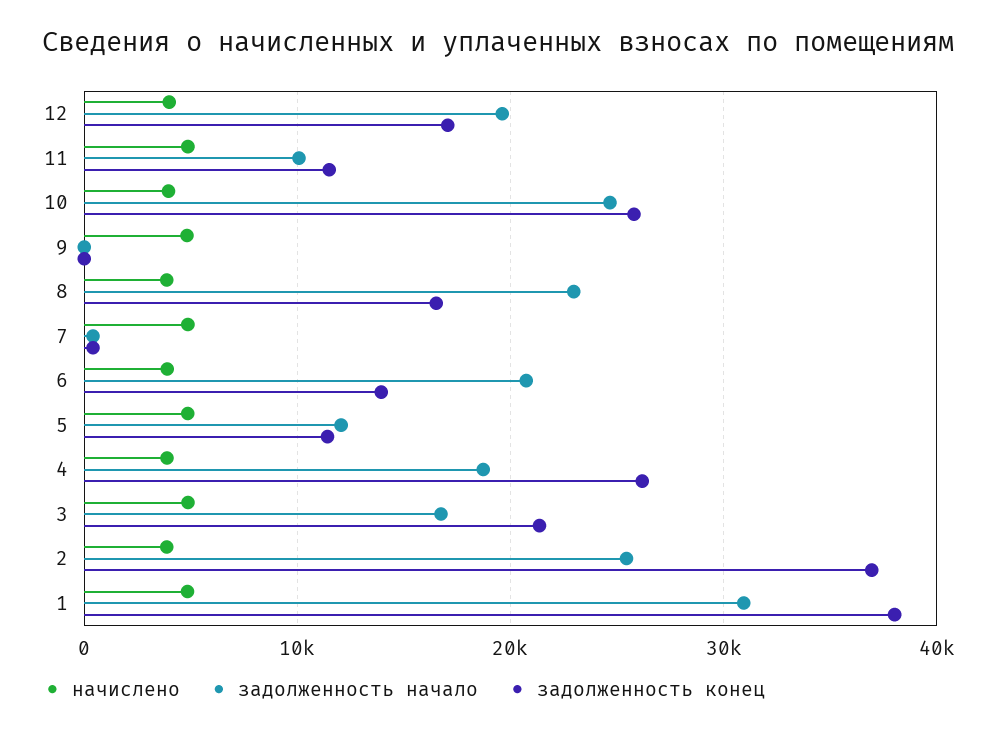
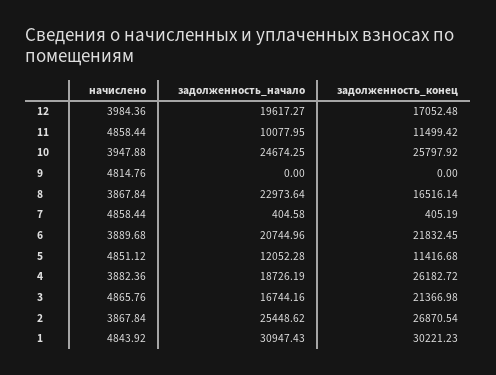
задолженность конец, 6: 14000 -> 21832.45
задолженность конец, 2: 37000 -> 26870.54
задолженность конец, 1: 38000 -> 30221.23

